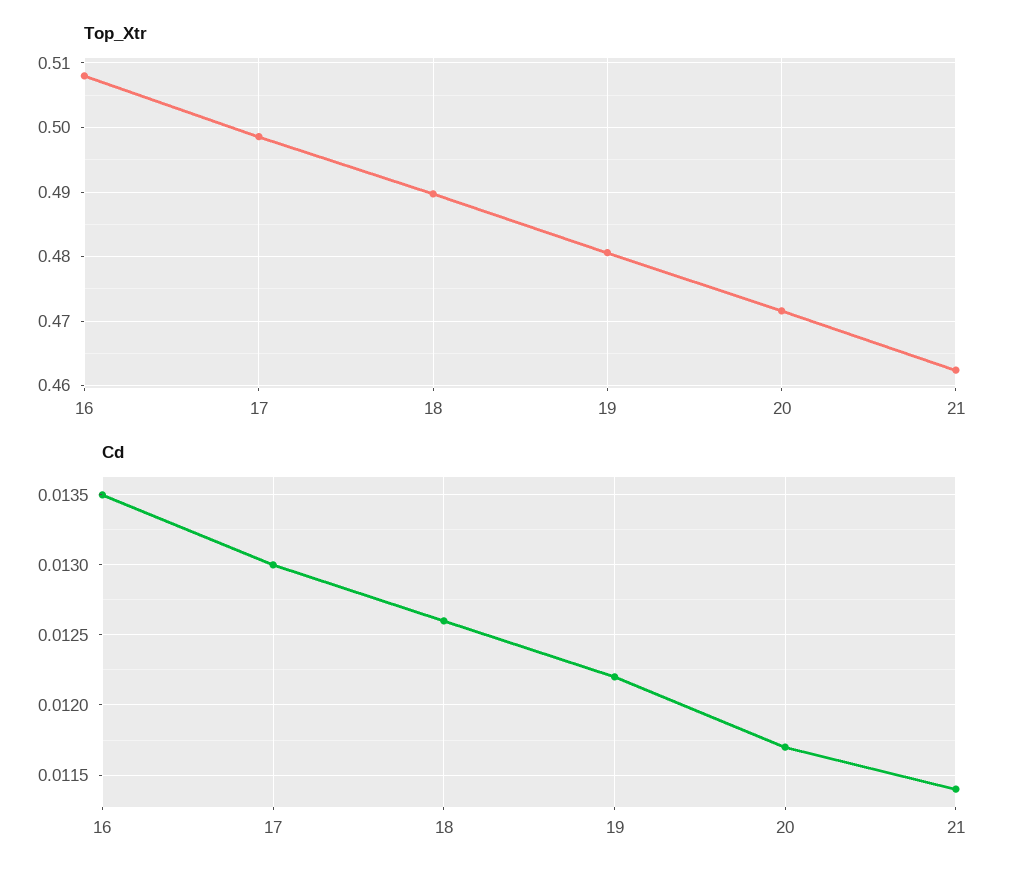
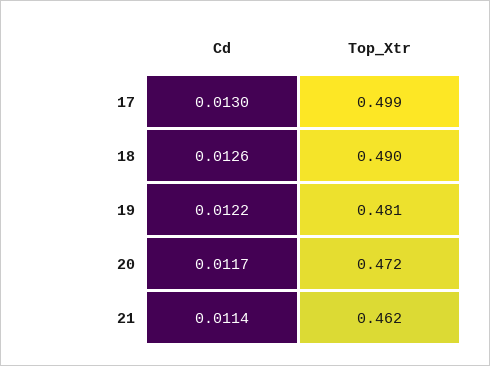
Top_Xtr, 16: 0.508 -> none
Cd, 16: 0.0135 -> none

